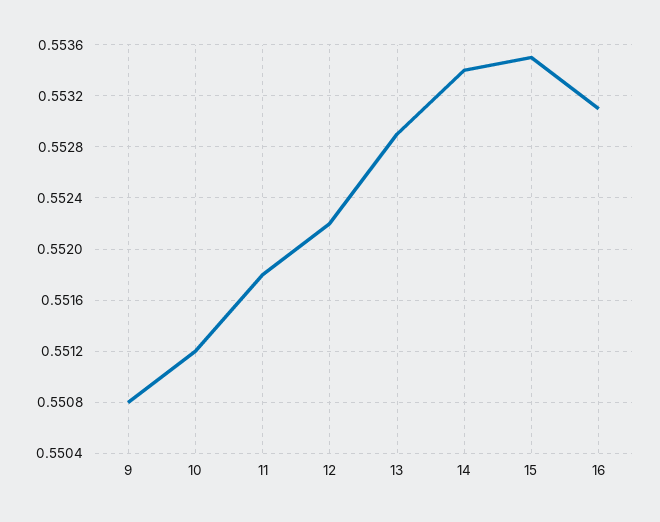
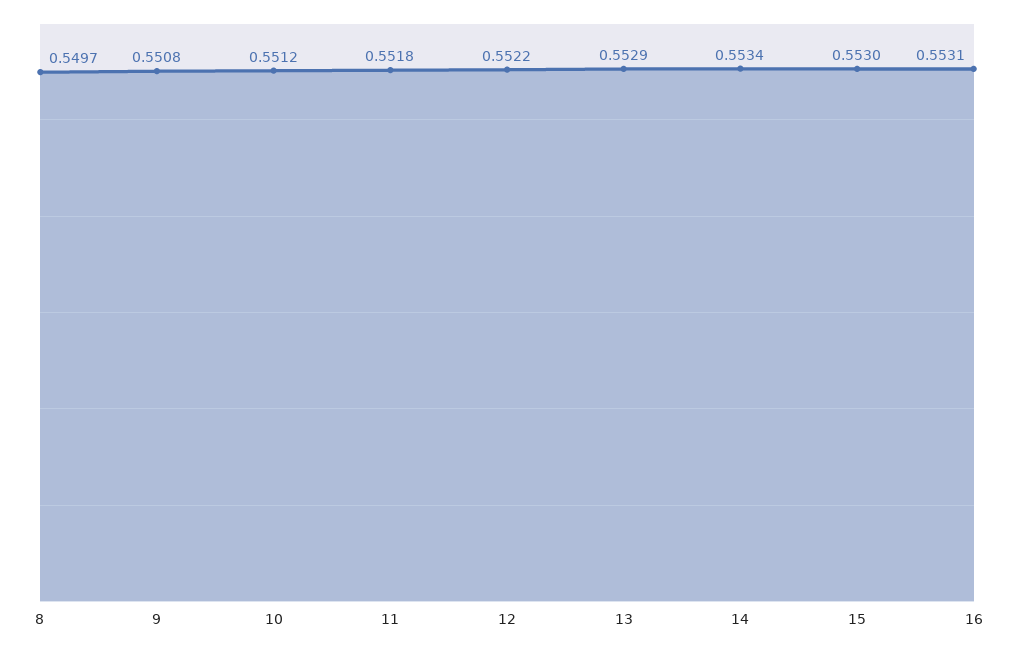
15: 0.5535 -> 0.553
8: none -> 0.5497

